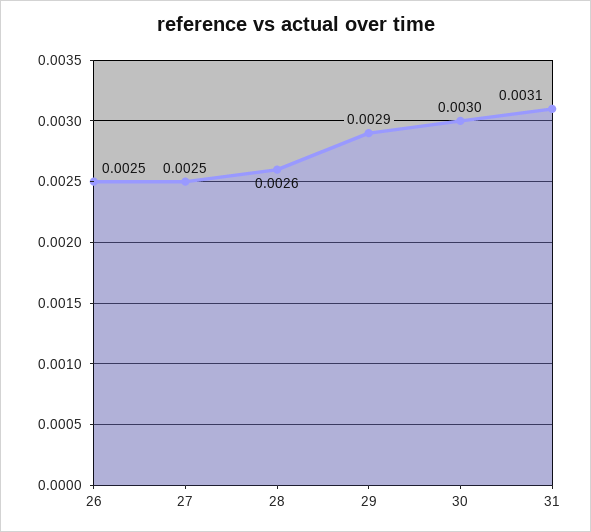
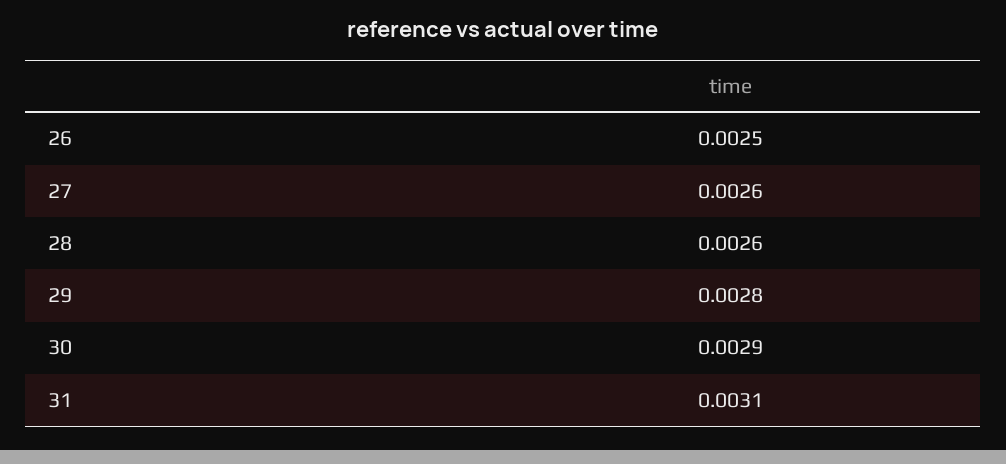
27: 0.0025 -> 0.0026
29: 0.0029 -> 0.0028
30: 0.003 -> 0.0029

